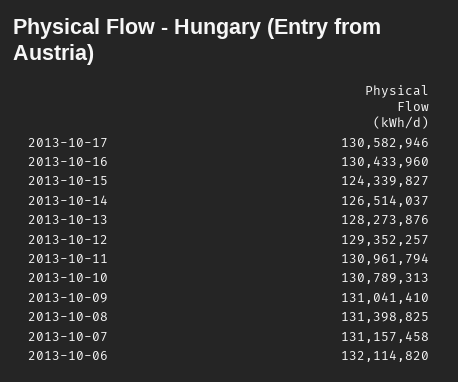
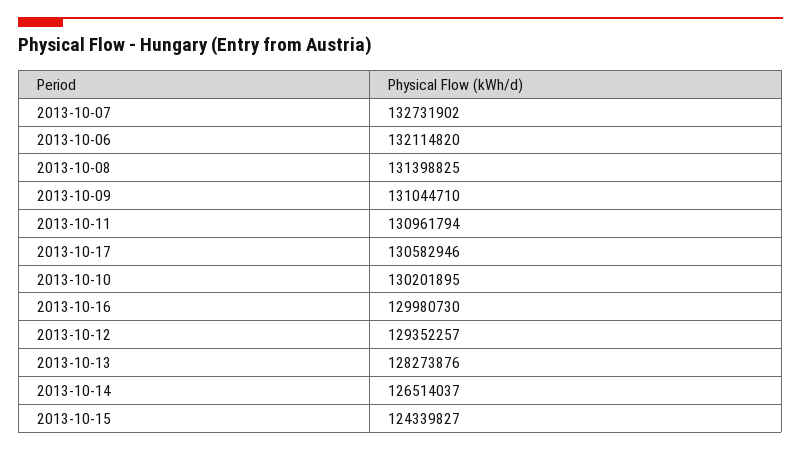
2013-10-16: 130433960 -> 129980730
2013-10-10: 130789313 -> 130201895
2013-10-09: 131041410 -> 131044710
2013-10-07: 131157458 -> 132731902

